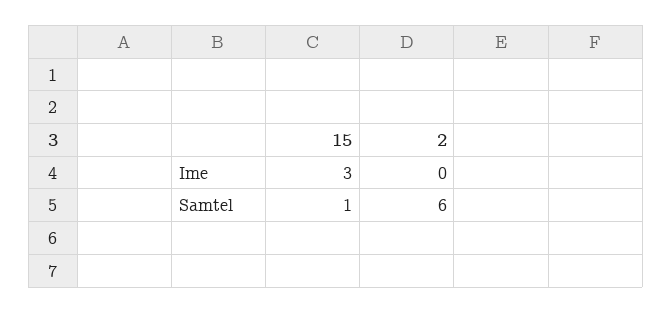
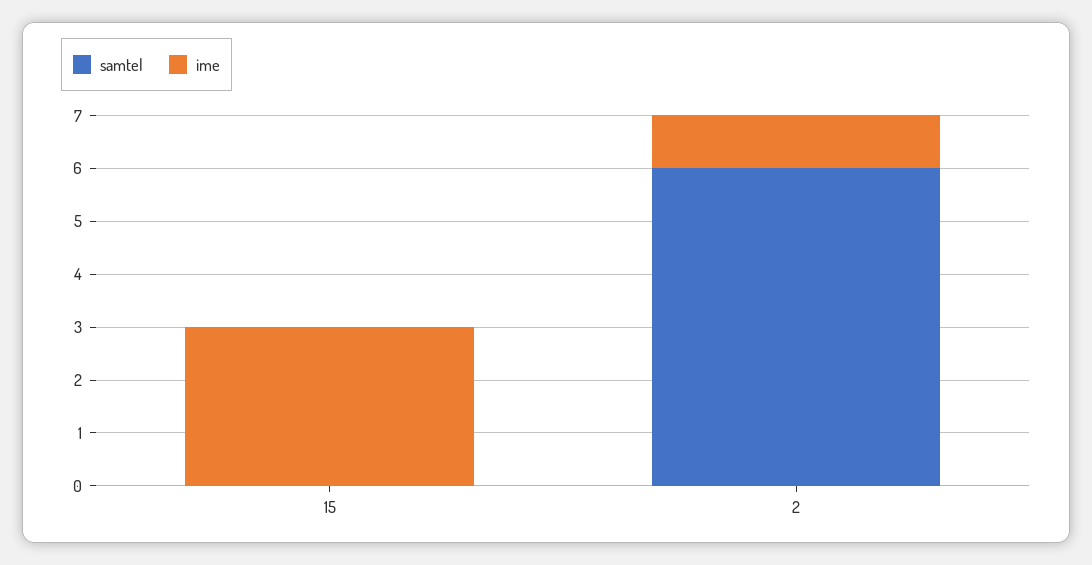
Ime, 2: 0 -> 1
Samtel, 15: 1 -> 0

